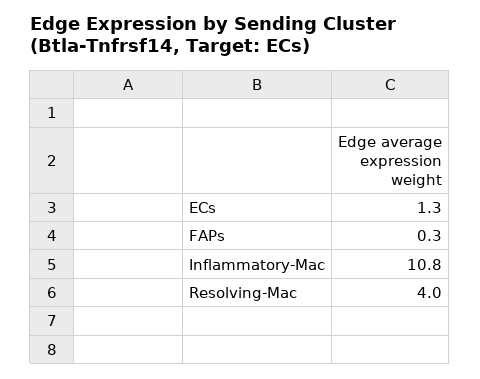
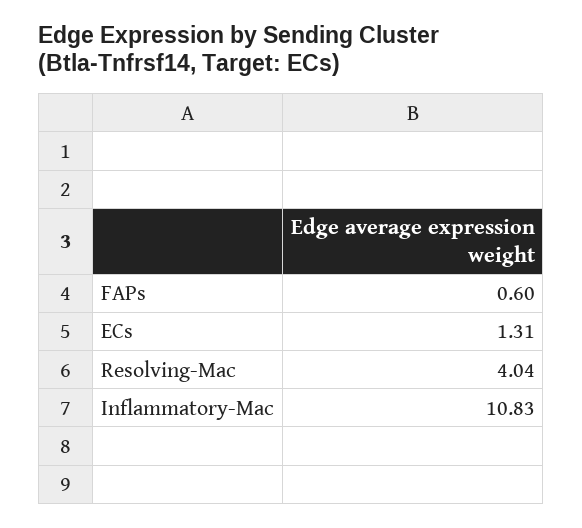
FAPs: 0.3 -> 0.6

